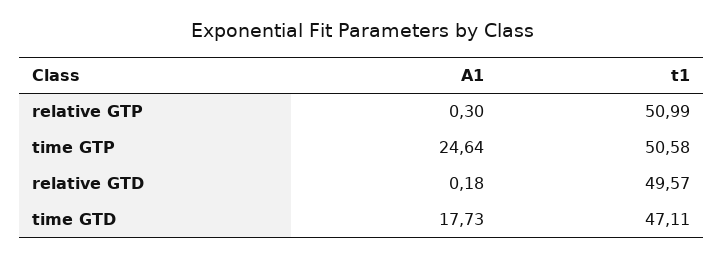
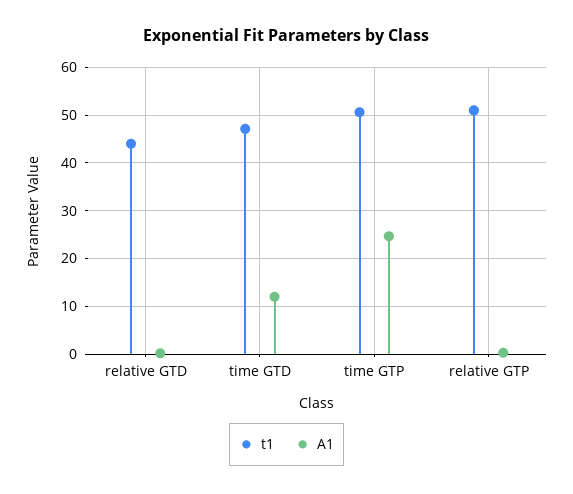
t1, relative GTD: 49.57 -> 44
A1, time GTD: 17.73 -> 12

